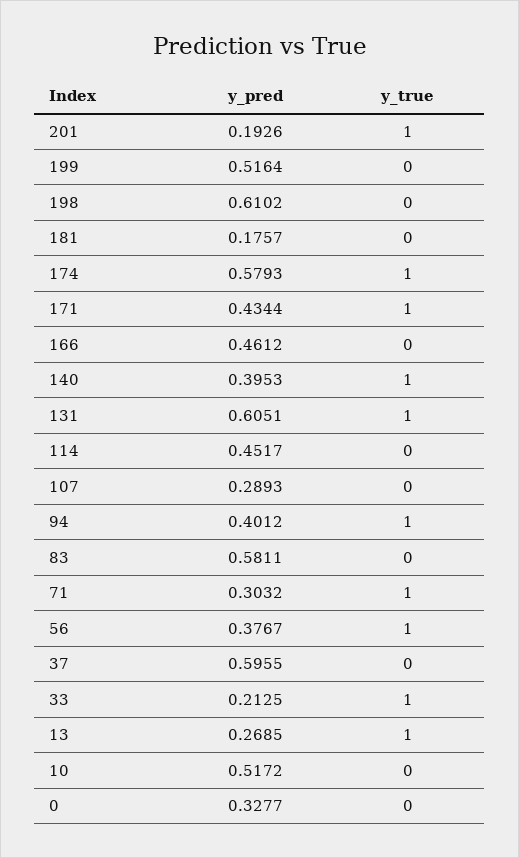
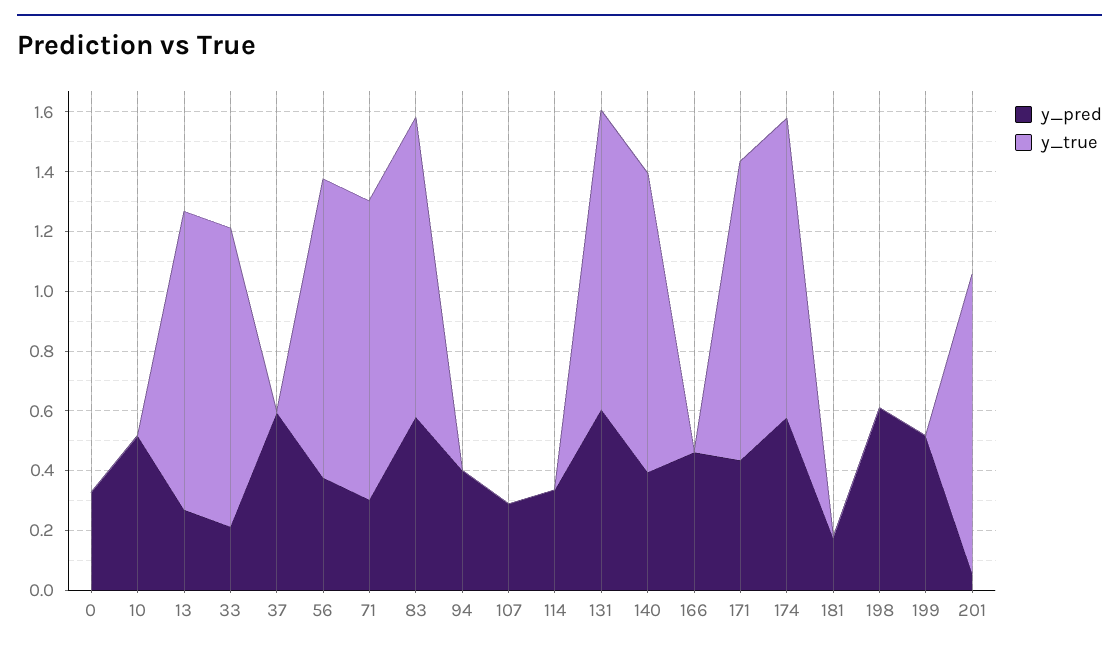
y_pred, 201: 0.1926 -> 0.05
y_pred, 114: 0.4517 -> 0.35
y_true, 94: 1 -> 0
y_true, 83: 0 -> 1

